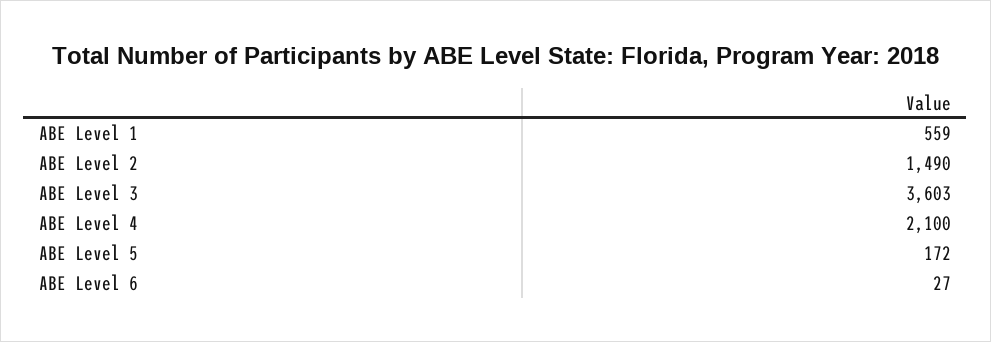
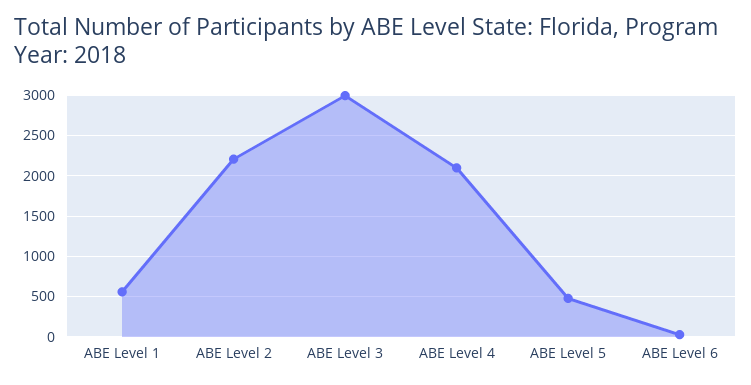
ABE Level 2: 1490 -> 2200
ABE Level 3: 3603 -> 3000
ABE Level 5: 172 -> 500

